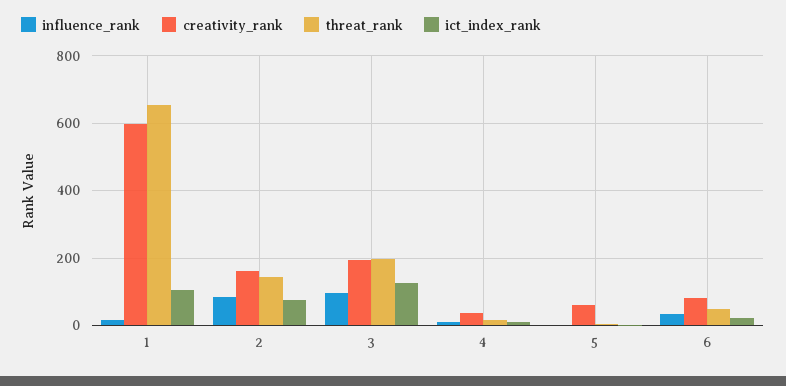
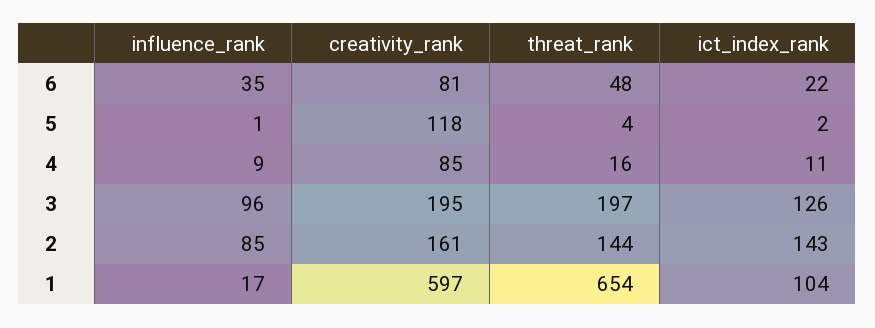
ict_index_rank, 2: 80 -> 143
creativity_rank, 4: 40 -> 85
creativity_rank, 5: 60 -> 118

